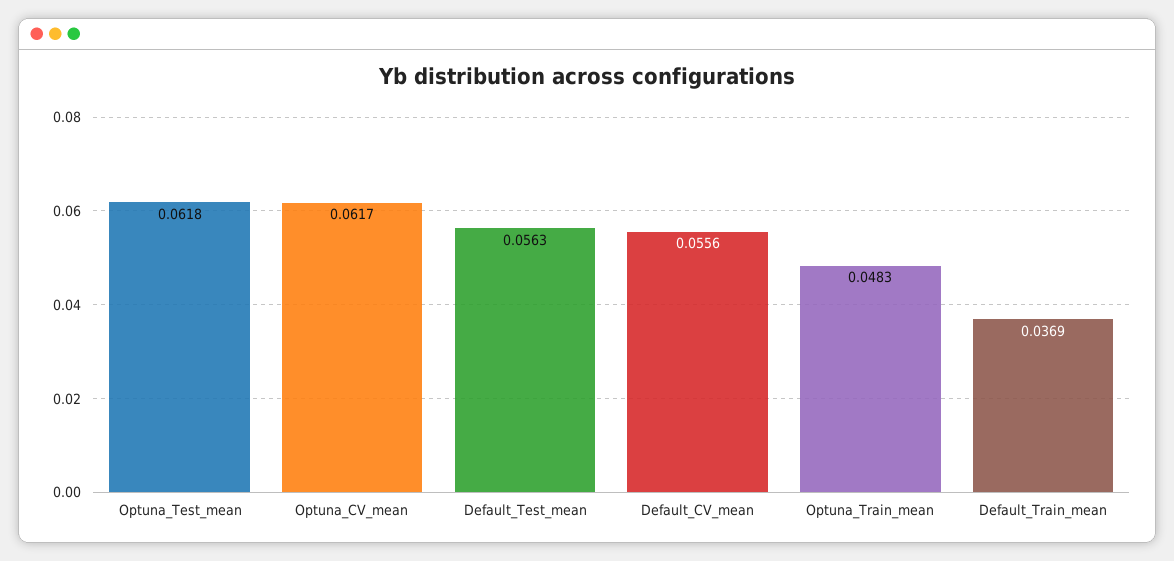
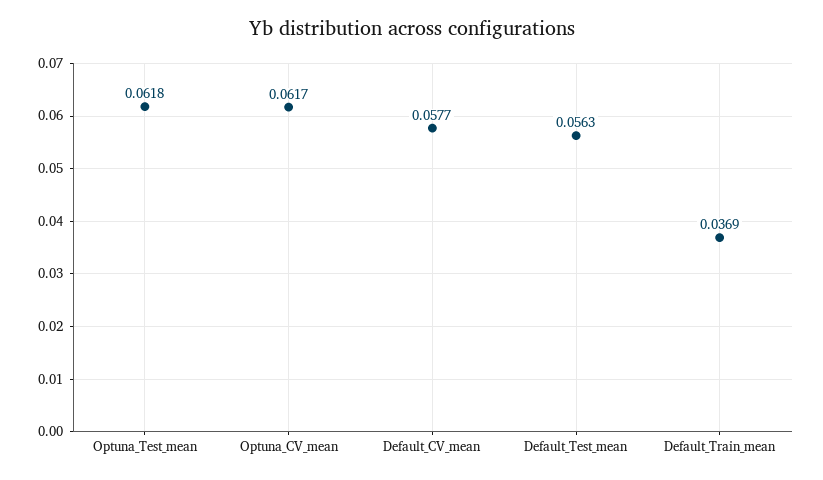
Default_CV_mean: 0.0556 -> 0.0577
Optuna_Train_mean: 0.0483 -> none

